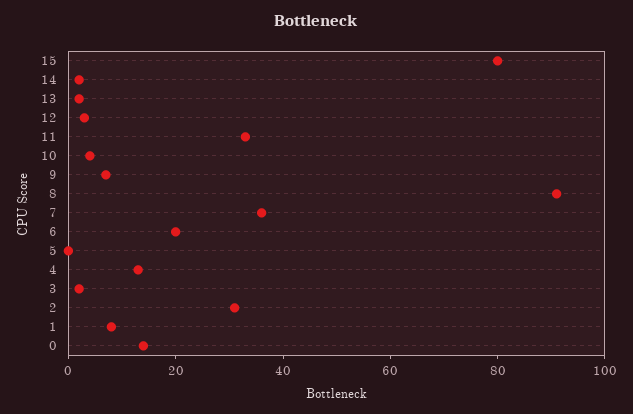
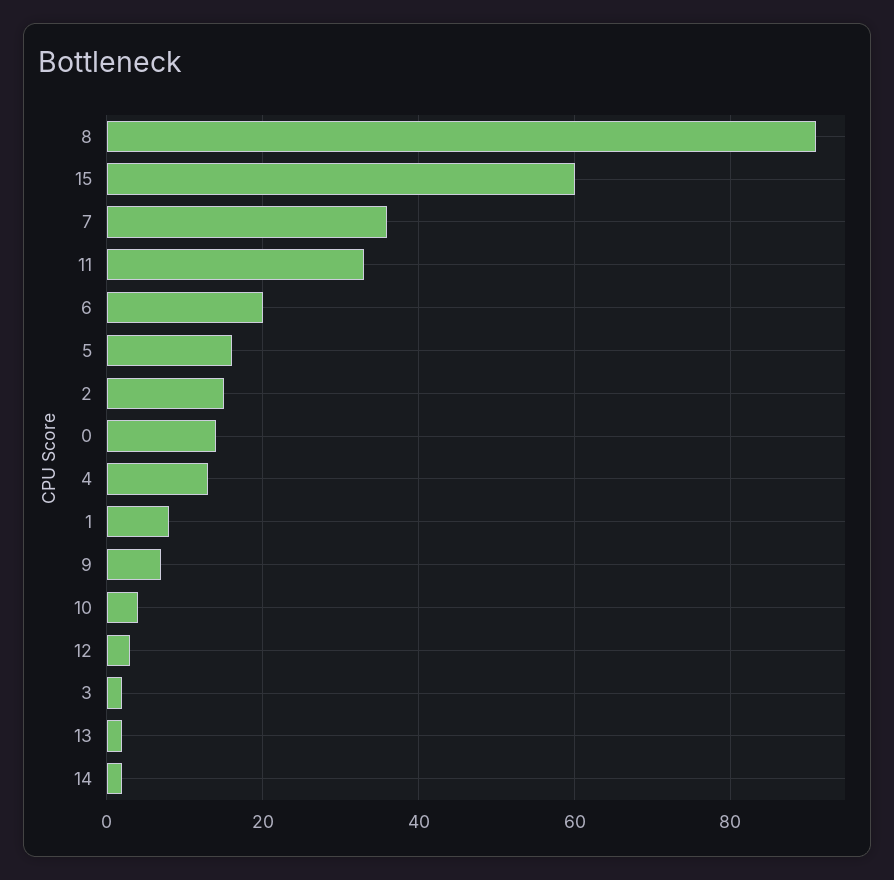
15: 80 -> 60
5: 0 -> 15
2: 30 -> 15

